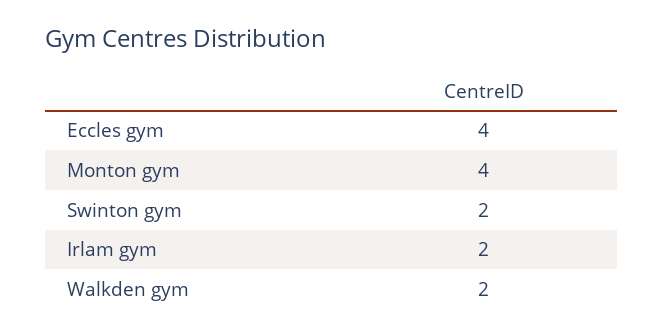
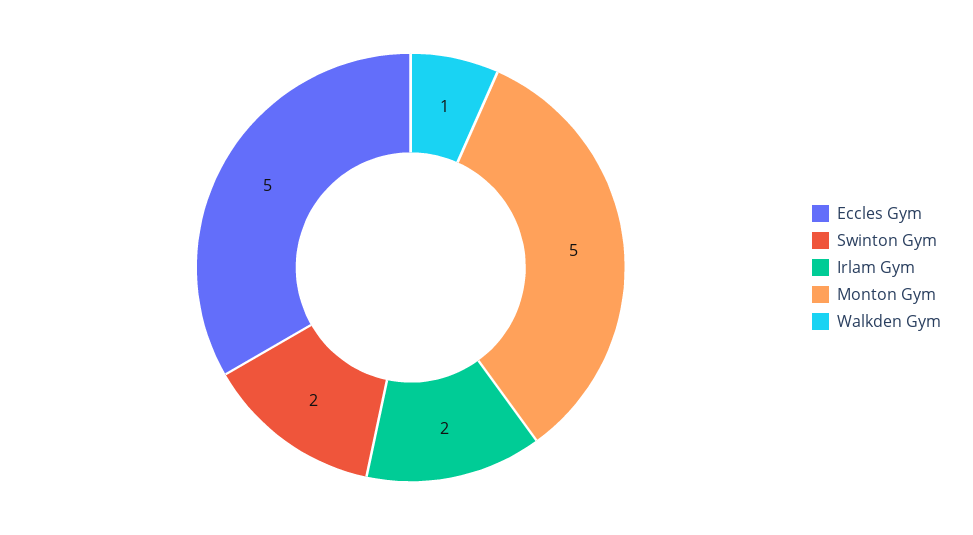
Eccles gym: 4 -> 5
Monton gym: 4 -> 5
Walkden gym: 2 -> 1

